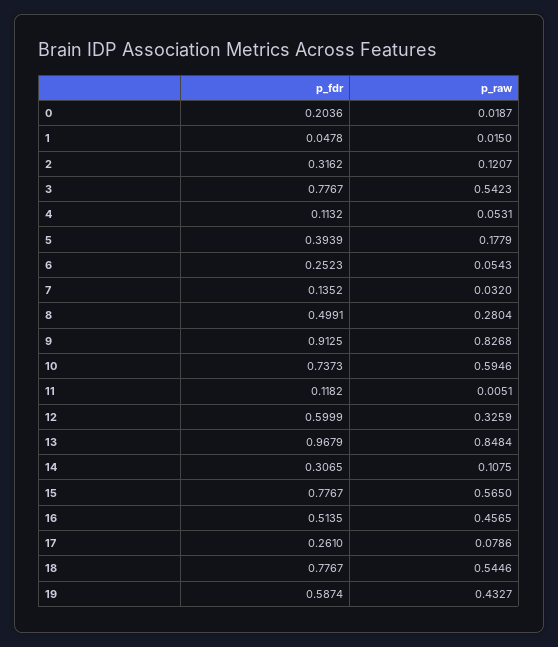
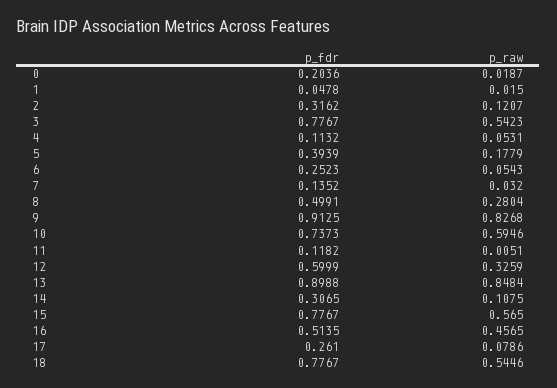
p_fdr, 13: 0.9679 -> 0.8988
p_fdr, 19: 0.5874 -> none
p_raw, 19: 0.4327 -> none

